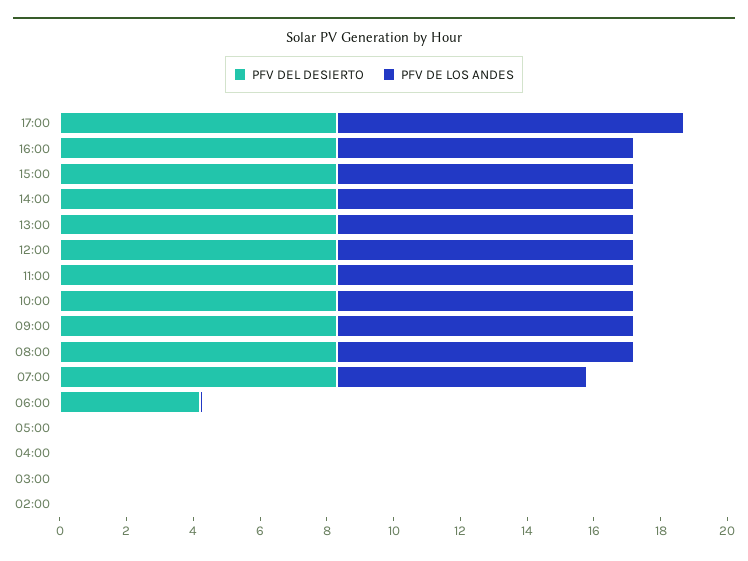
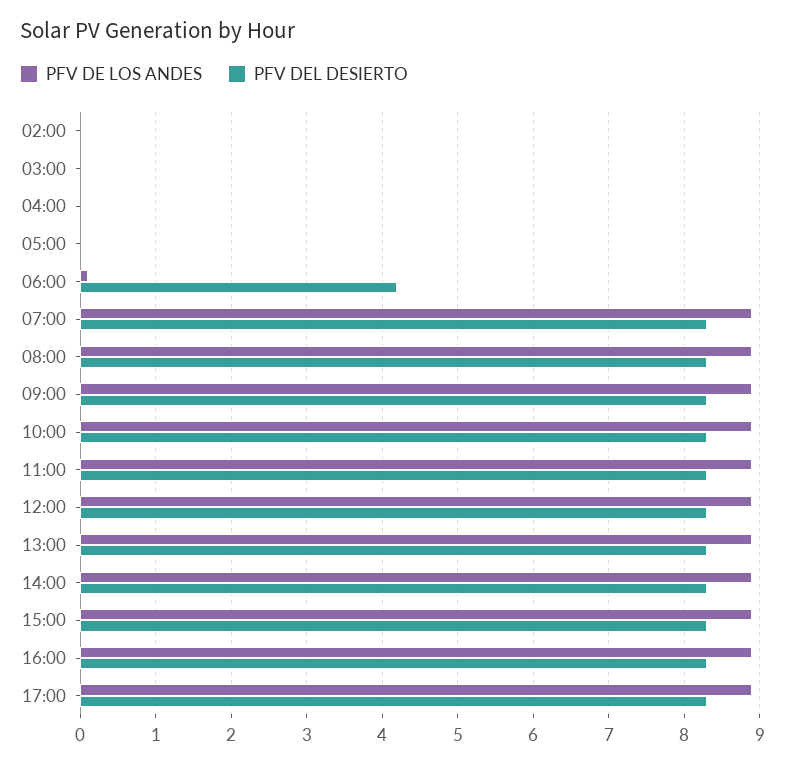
PFV DE LOS ANDES, 17:00: 10.5 -> 8.9
PFV DE LOS ANDES, 07:00: 7.5 -> 8.9

